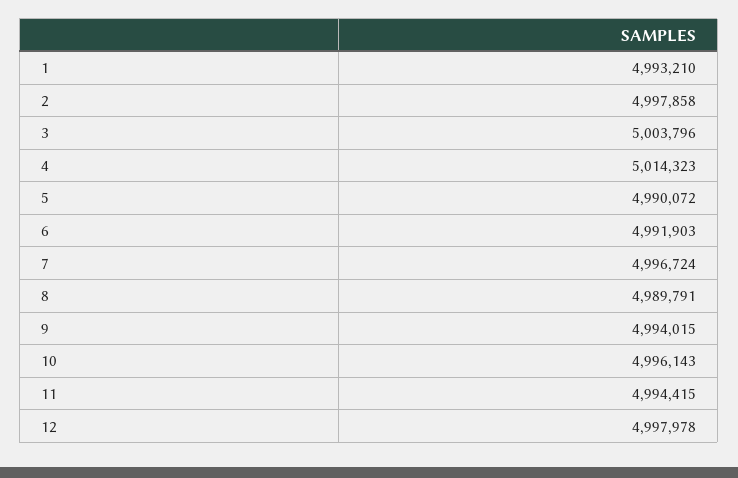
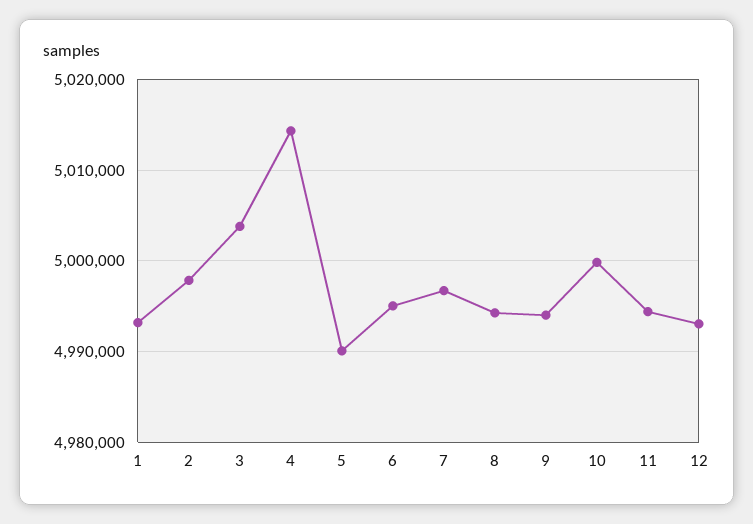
6: 4991903 -> 4995000
8: 4989791 -> 4994000
10: 4996143 -> 5000000
12: 4997978 -> 4993000

